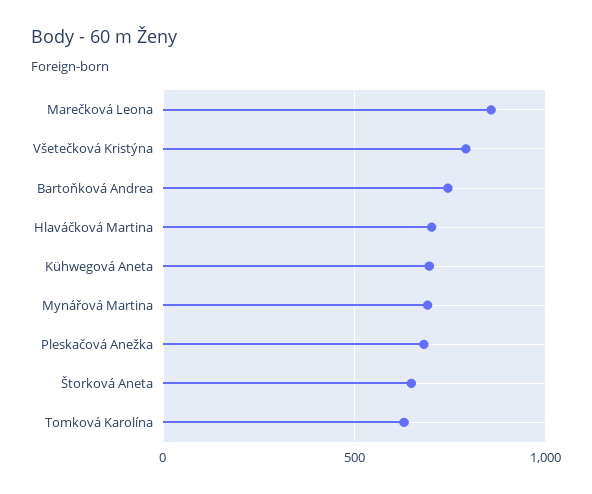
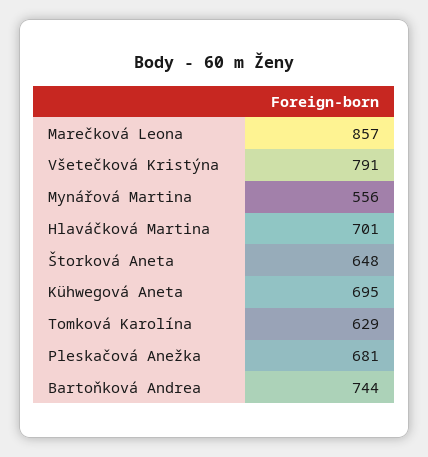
Mynářová Martina: 700 -> 556

